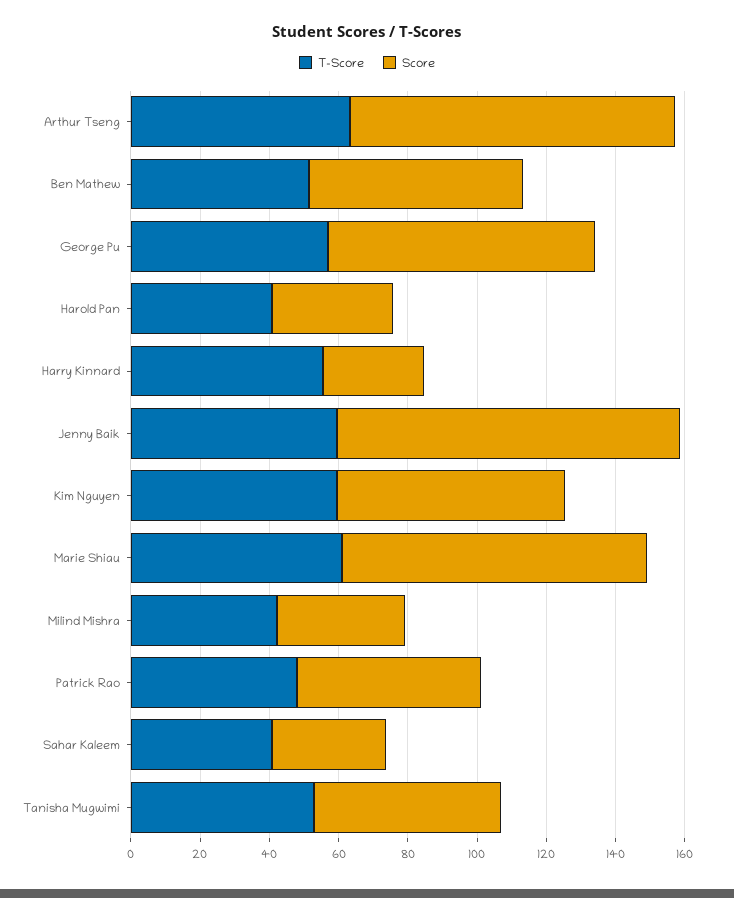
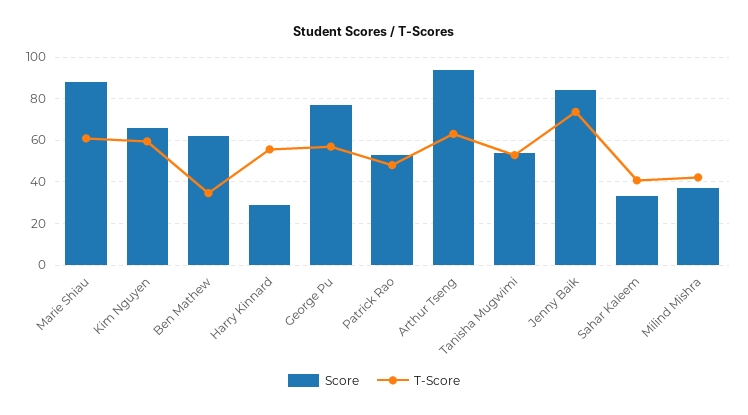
T-Score, Ben Mathew: 50 -> 35
T-Score, Harold Pan: 40 -> none
Score, Harold Pan: 35 -> none
T-Score, Jenny Baik: 60 -> 75
Score, Jenny Baik: 100 -> 85

